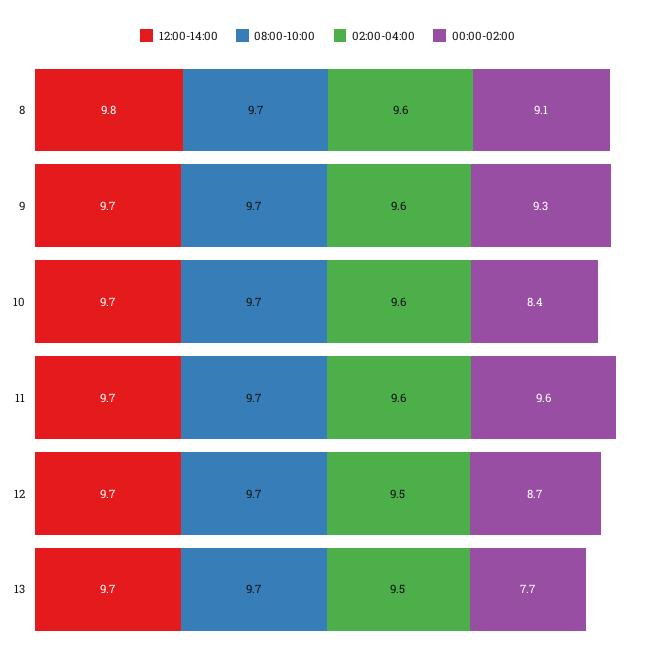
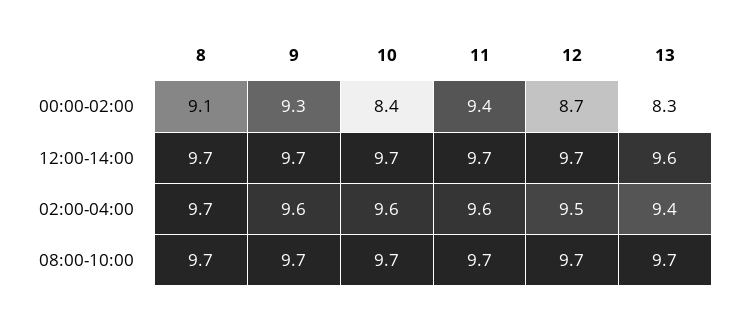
12:00-14:00, 8: 9.8 -> 9.7
02:00-04:00, 8: 9.6 -> 9.7
00:00-02:00, 11: 9.6 -> 9.4
12:00-14:00, 13: 9.7 -> 9.6
02:00-04:00, 13: 9.5 -> 9.4
00:00-02:00, 13: 7.7 -> 8.3

